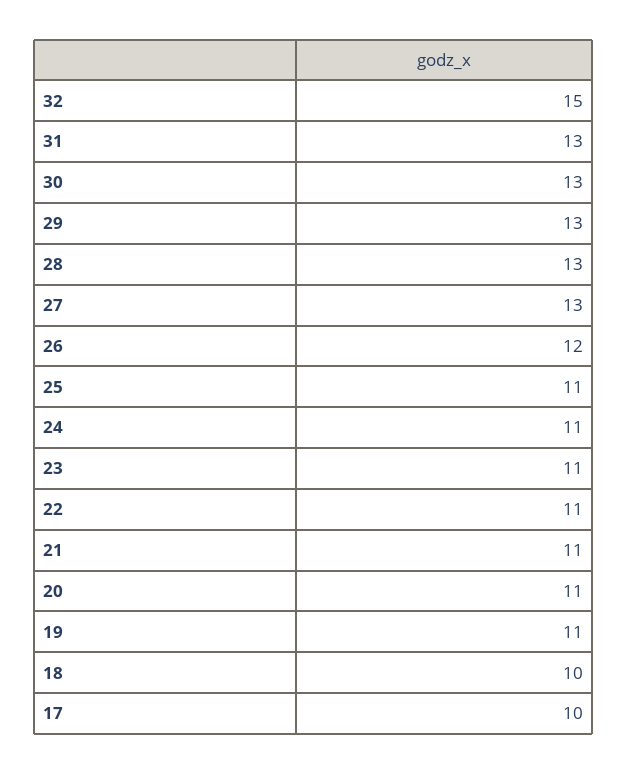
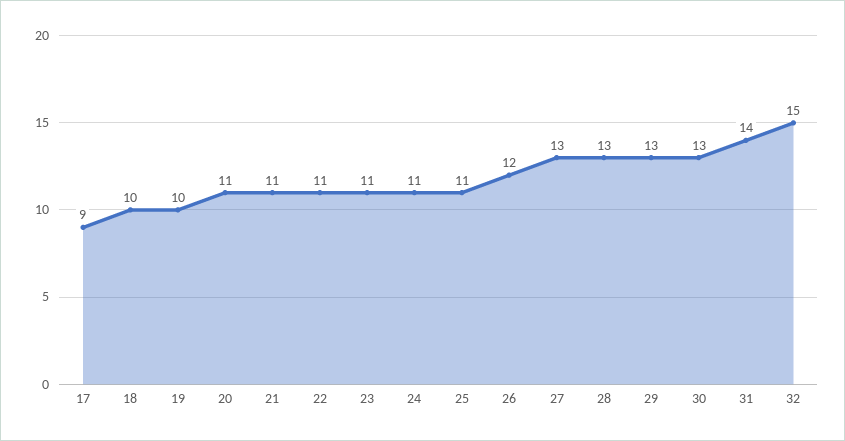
31: 13 -> 14
19: 11 -> 10
17: 10 -> 9

